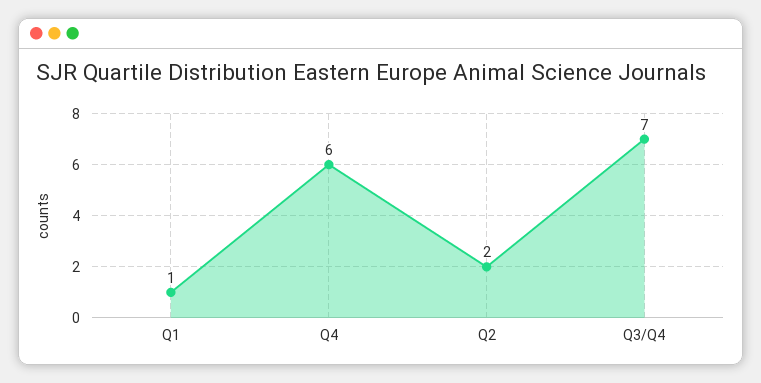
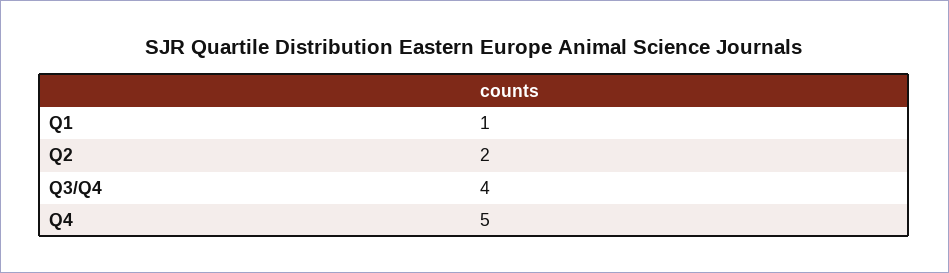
Q4: 6 -> 5
Q3/Q4: 7 -> 4

